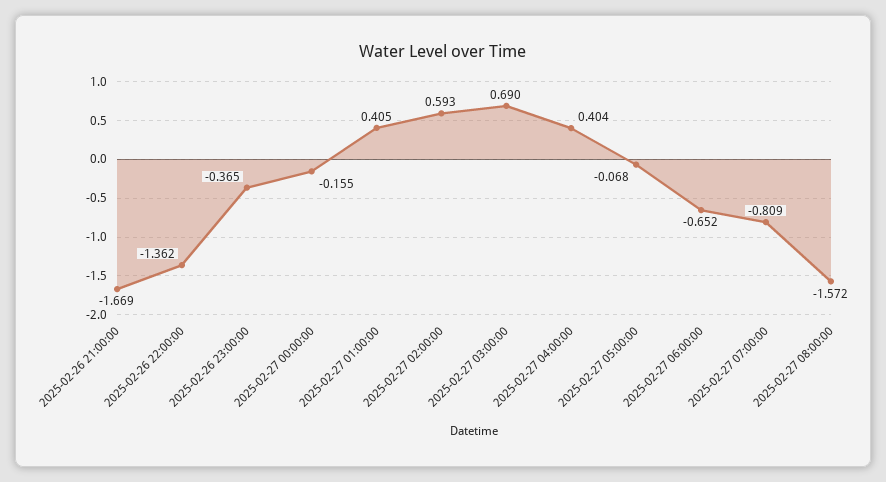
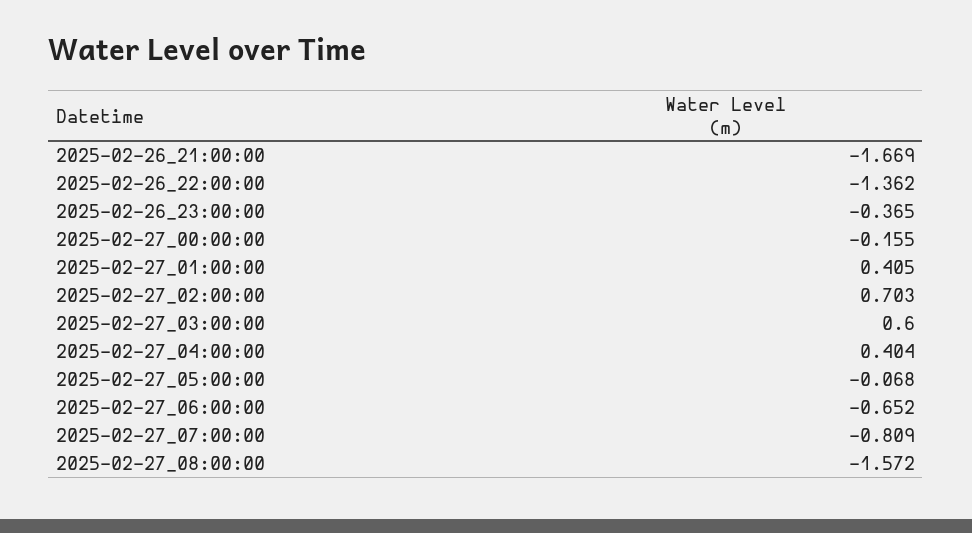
2025-02-27 02:00:00: 0.593 -> 0.703
2025-02-27 03:00:00: 0.69 -> 0.6

